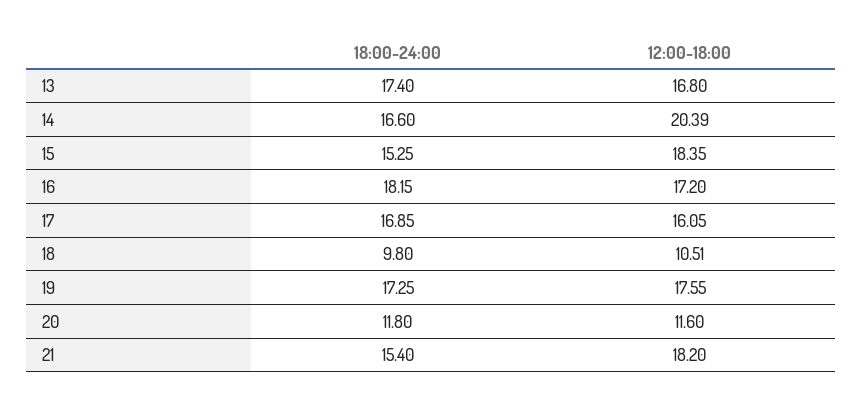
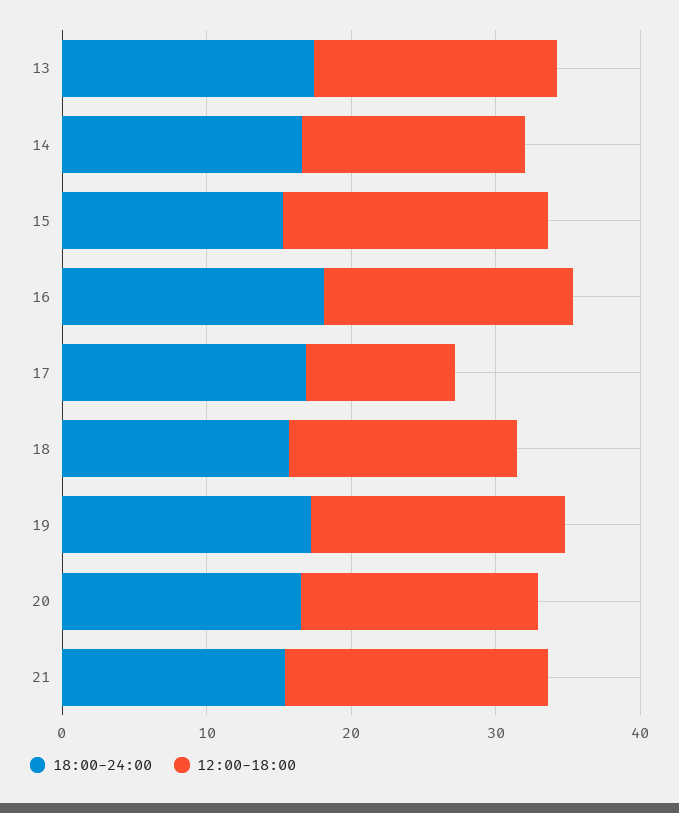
12:00-18:00, 14: 20.39 -> 16
12:00-18:00, 17: 16.05 -> 10
18:00-24:00, 18: 9.8 -> 16
12:00-18:00, 18: 10.51 -> 16
18:00-24:00, 20: 11.8 -> 16
12:00-18:00, 20: 11.6 -> 16

